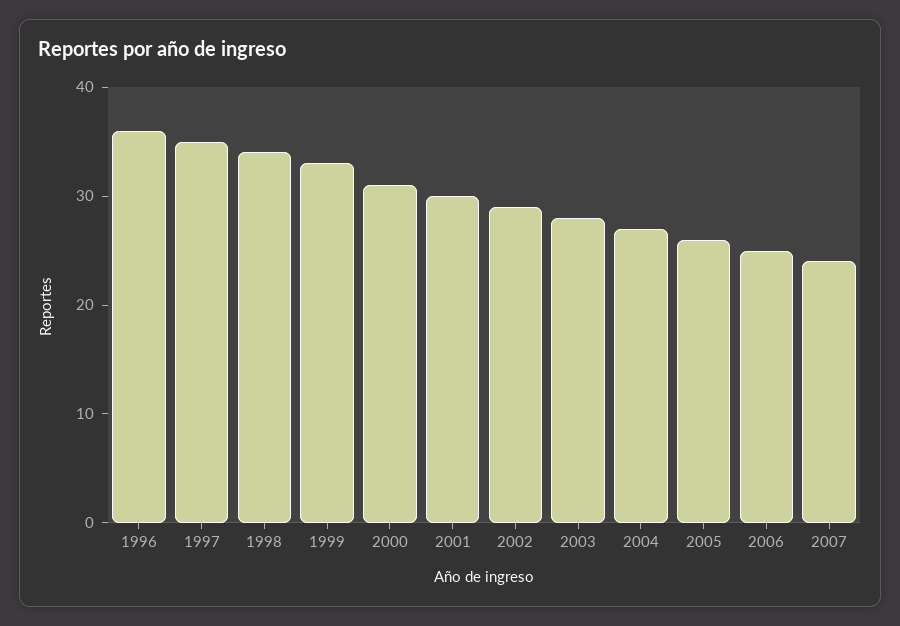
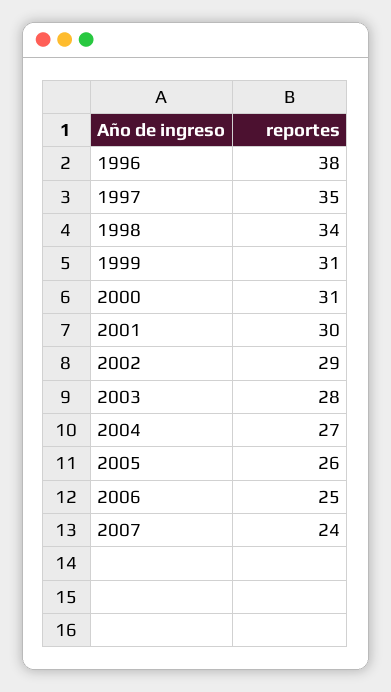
1996: 36 -> 38
1999: 33 -> 31

